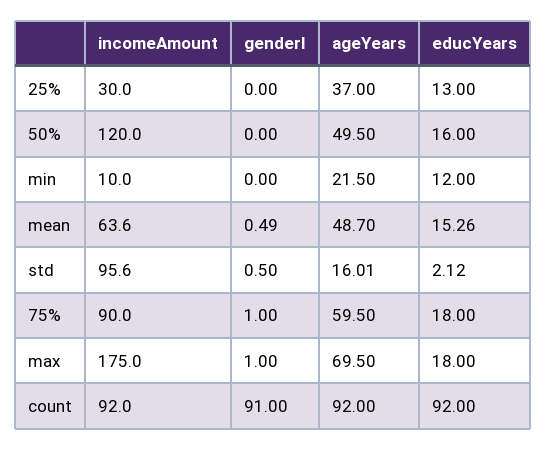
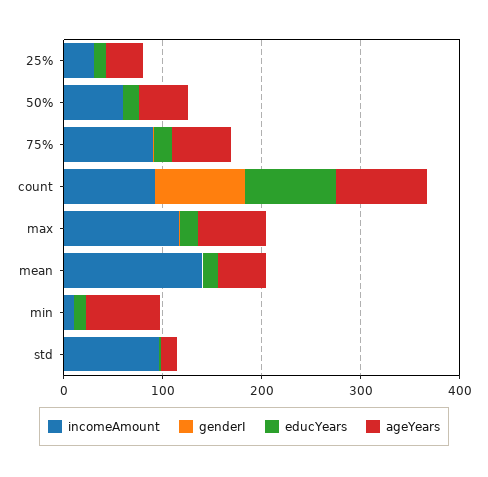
incomeAmount, 50%: 120 -> 60
ageYears, min: 21.5 -> 80
incomeAmount, mean: 63.6 -> 140
incomeAmount, max: 175 -> 120

